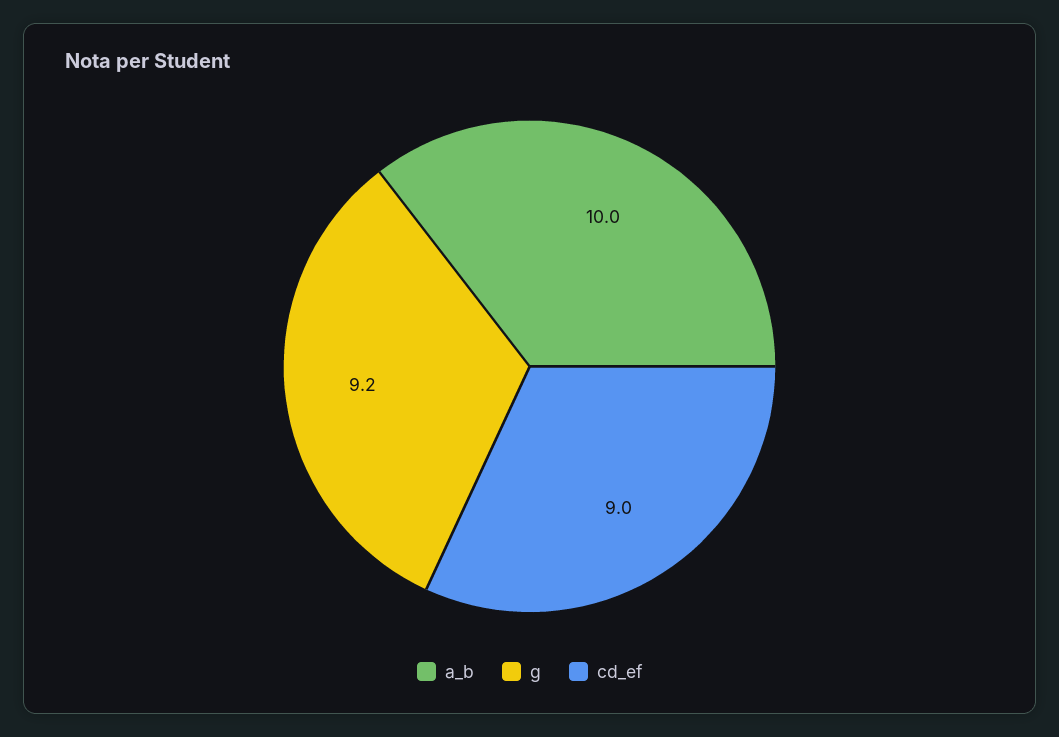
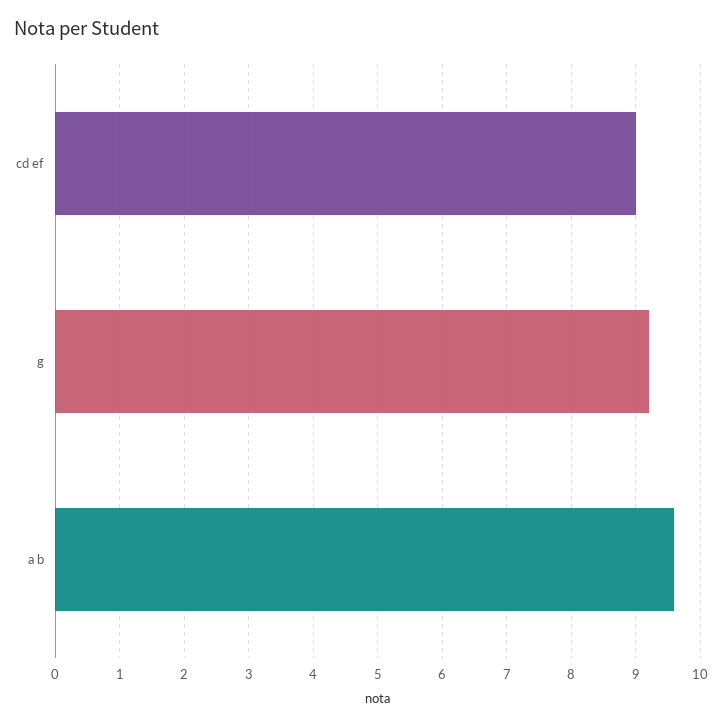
a_b: 10 -> 9.6

